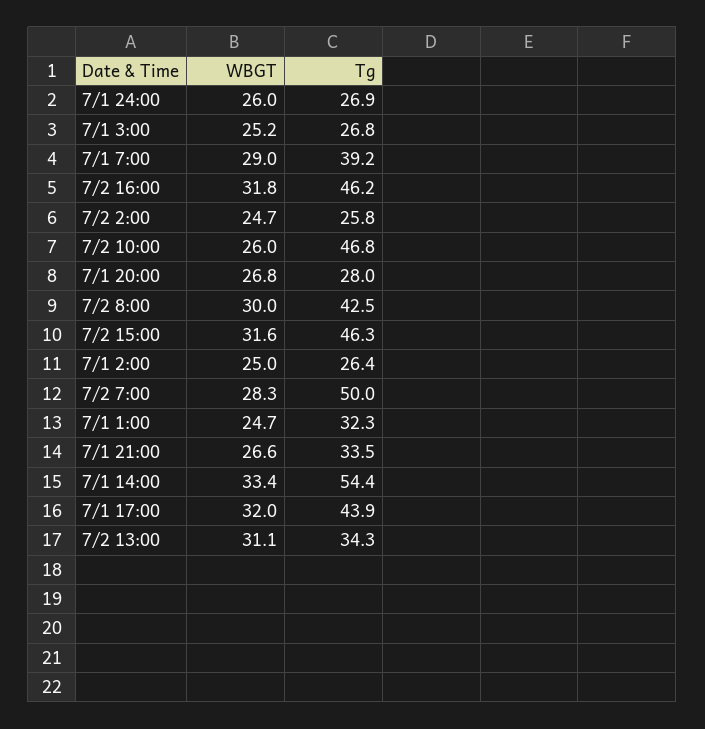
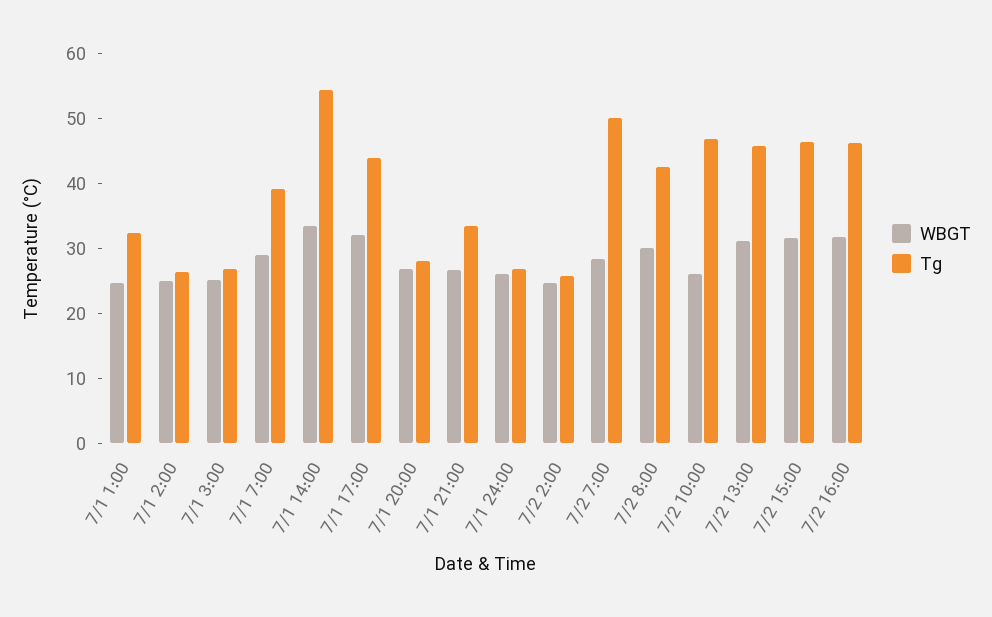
Tg, 7/2 13:00: 34.3 -> 46

